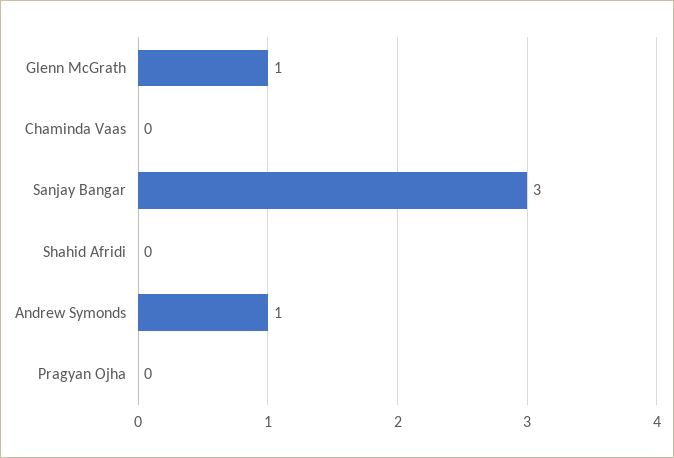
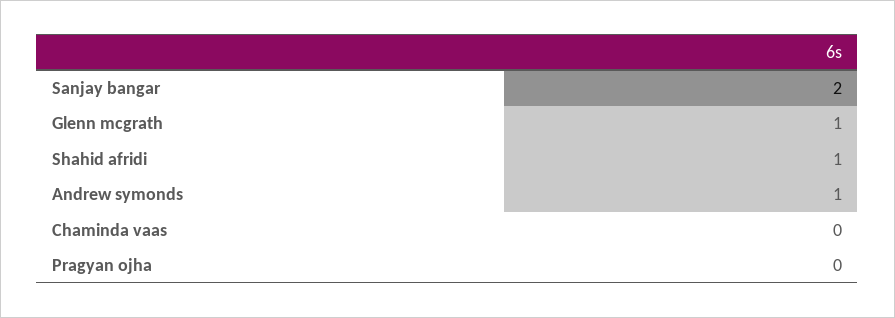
Sanjay Bangar: 3 -> 2
Shahid Afridi: 0 -> 1

